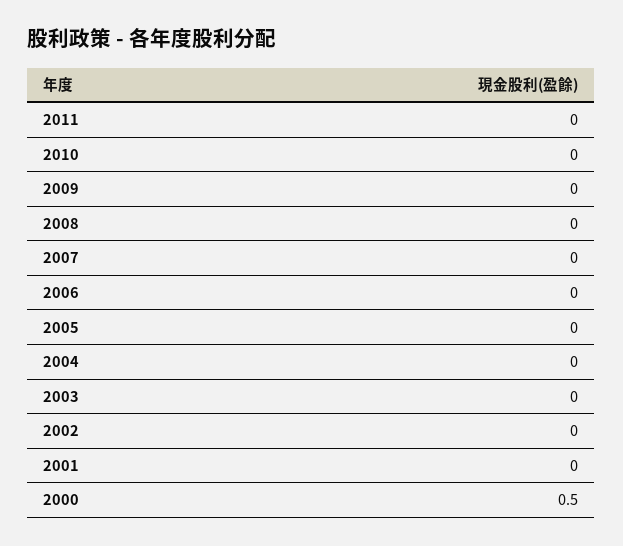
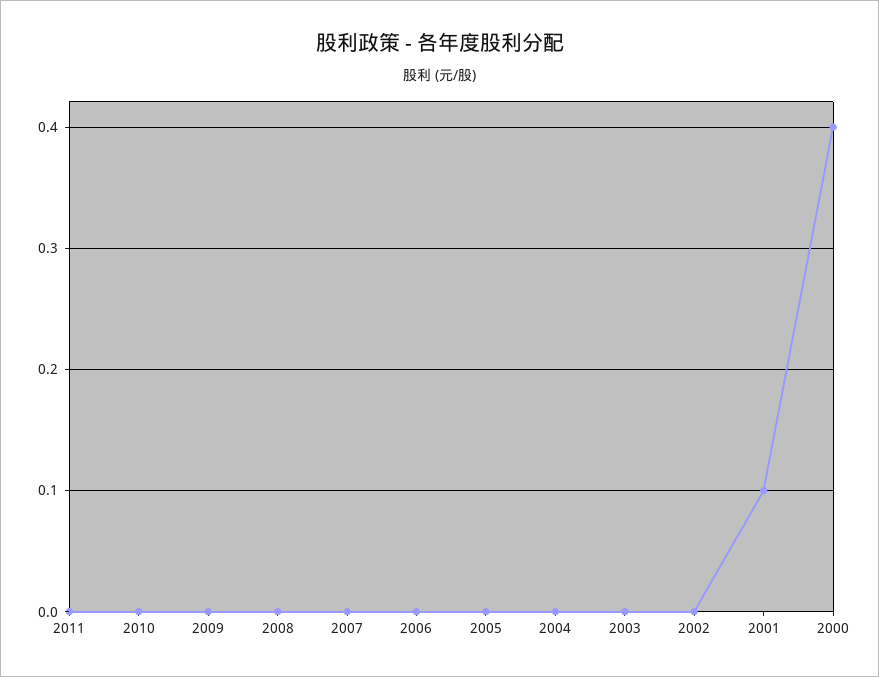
2001: 0 -> 0.1
2000: 0.5 -> 0.4

